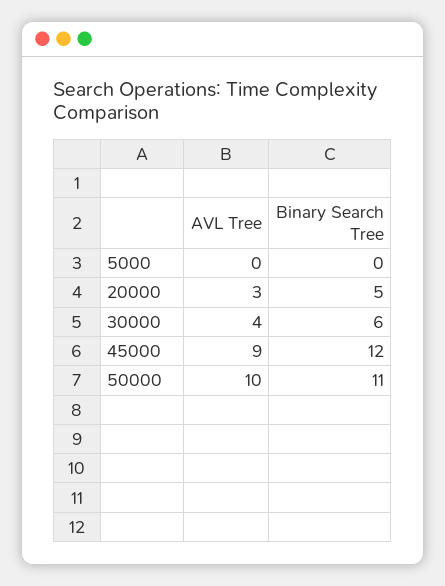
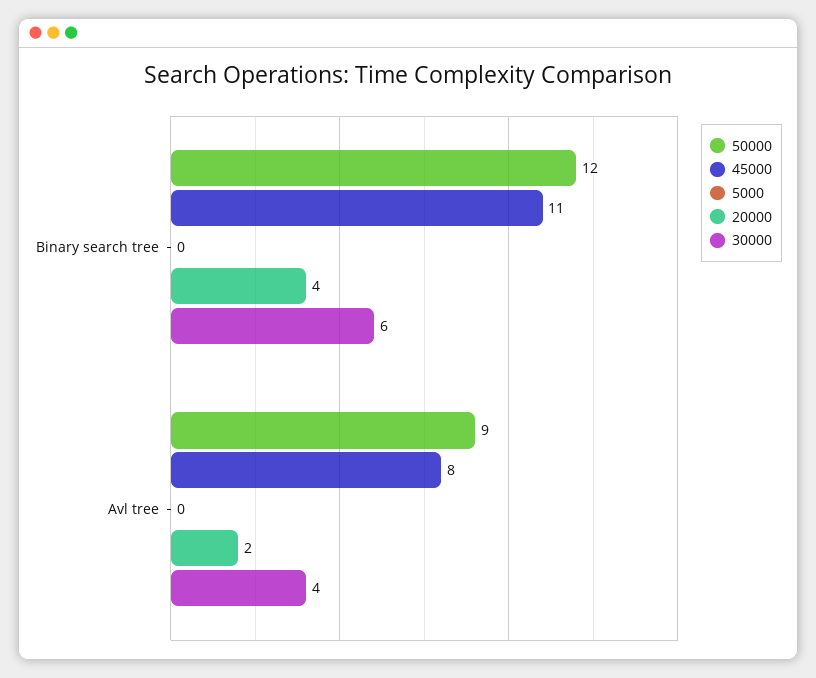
20000, AVL Tree: 3 -> 2
20000, Binary Search Tree: 5 -> 4
45000, AVL Tree: 9 -> 8
45000, Binary Search Tree: 12 -> 11
50000, AVL Tree: 10 -> 9
50000, Binary Search Tree: 11 -> 12

